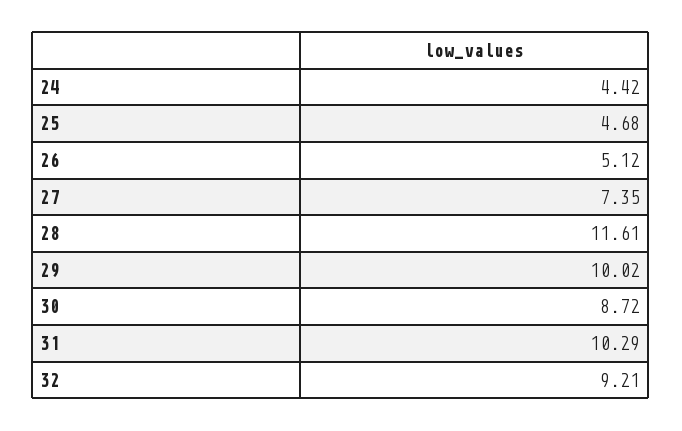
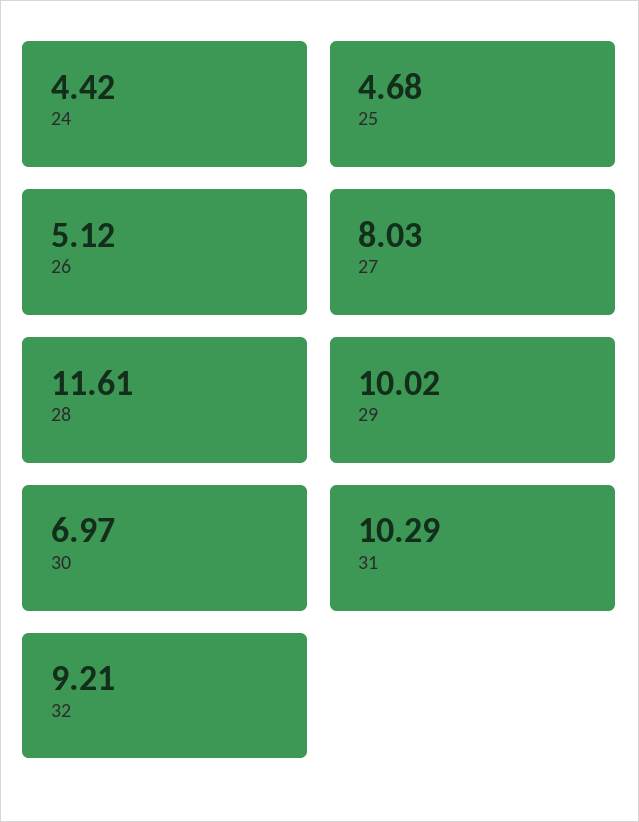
27: 7.35 -> 8.03
30: 8.72 -> 6.97

